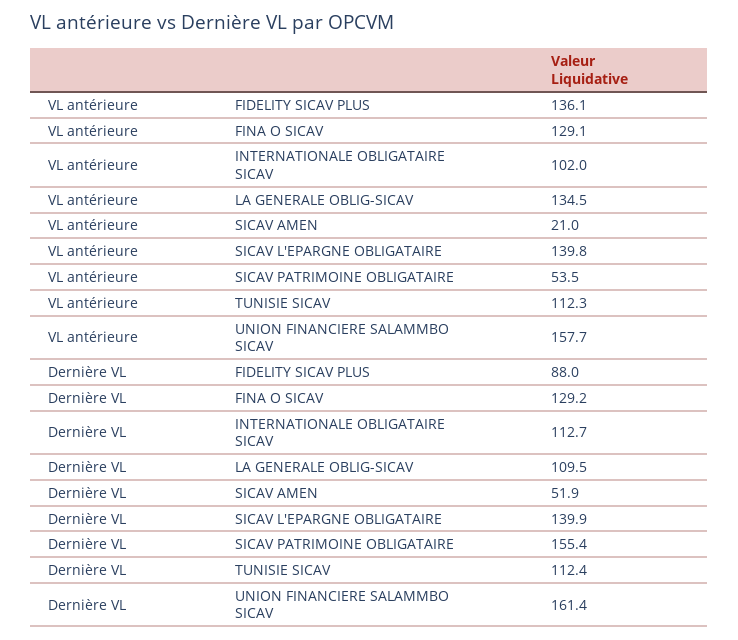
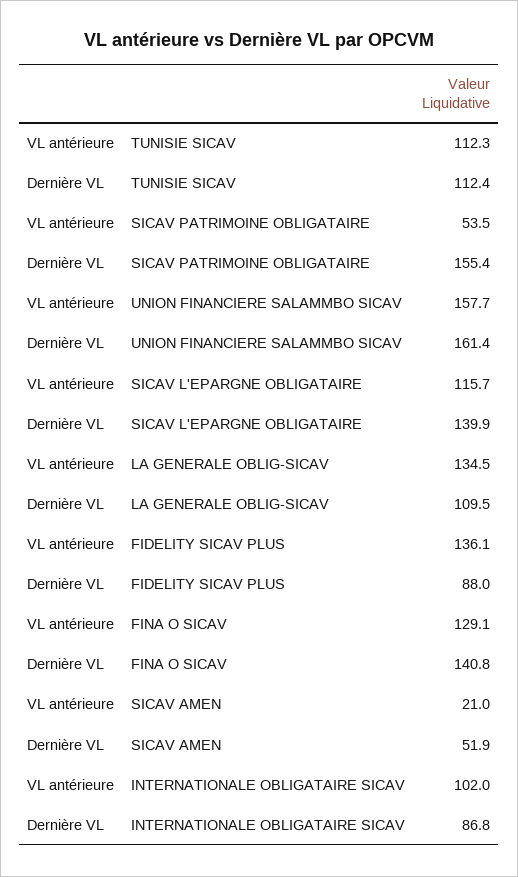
VL antérieure, SICAV L'EPARGNE OBLIGATAIRE: 139.8 -> 115.7
Dernière VL, FINA O SICAV: 129.2 -> 140.8
Dernière VL, INTERNATIONALE OBLIGATAIRE SICAV: 112.7 -> 86.8

